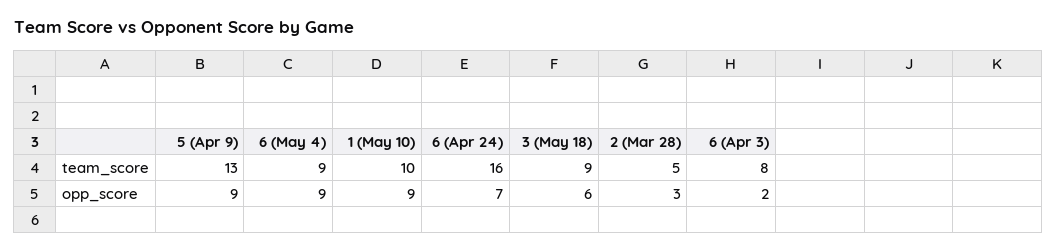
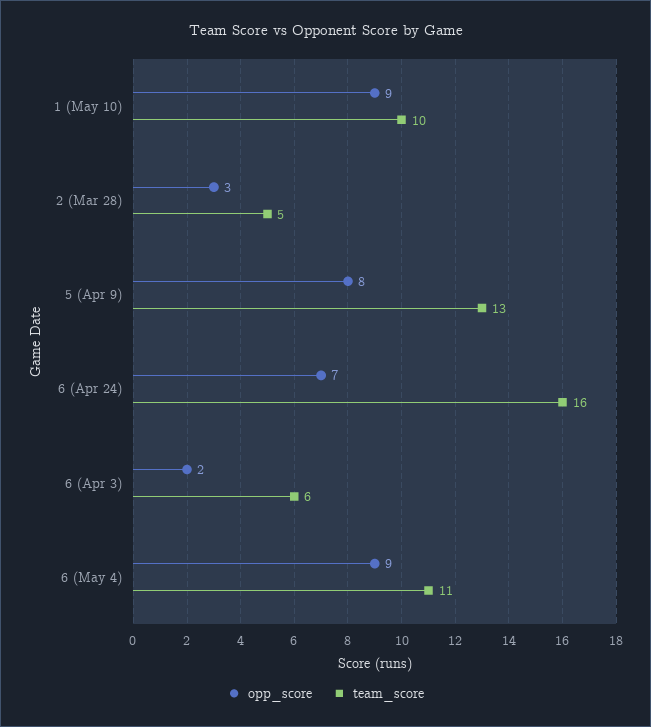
team_score, 6 (May 4): 9 -> 11
team_score, 3 (May 18): 9 -> none
team_score, 6 (Apr 3): 8 -> 6
opp_score, 5 (Apr 9): 9 -> 8
opp_score, 3 (May 18): 6 -> none

